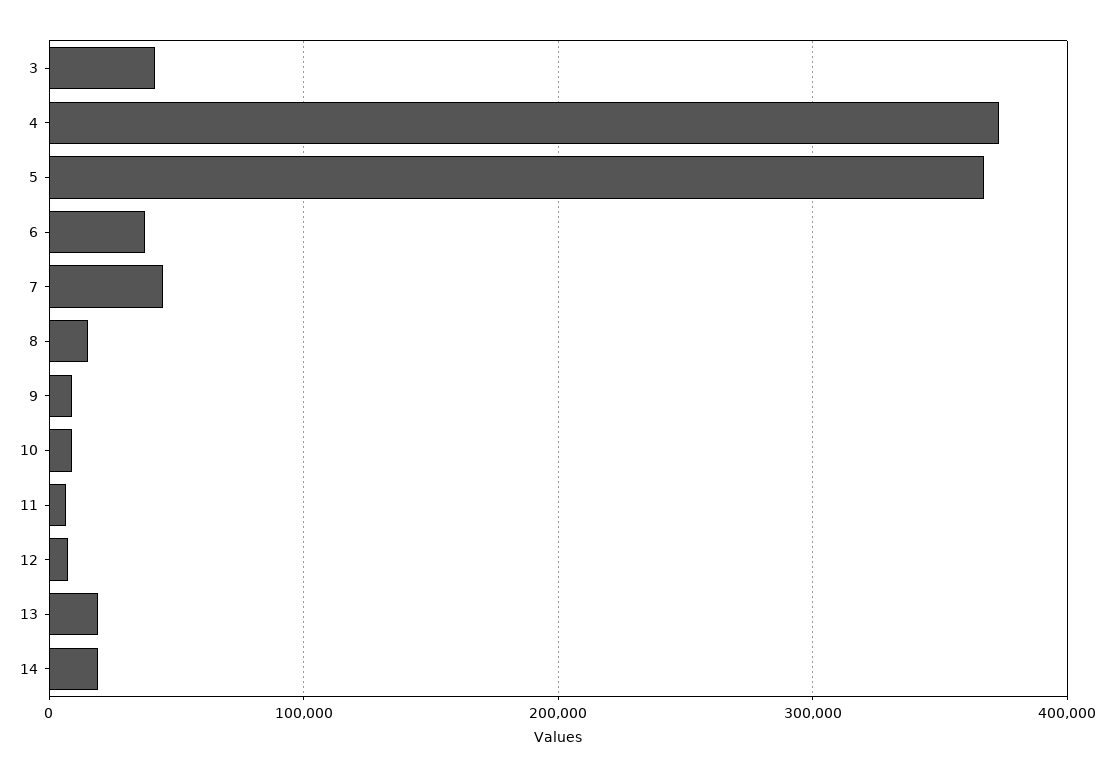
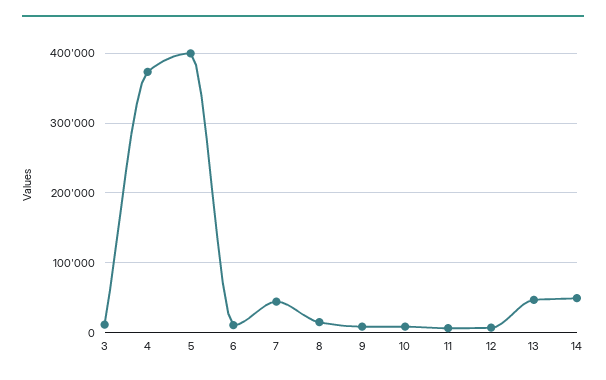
3: 40000 -> 10000
5: 370000 -> 400000
6: 40000 -> 10000
13: 20000 -> 50000
14: 20000 -> 50000

